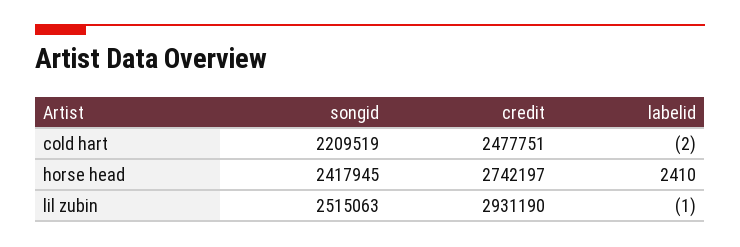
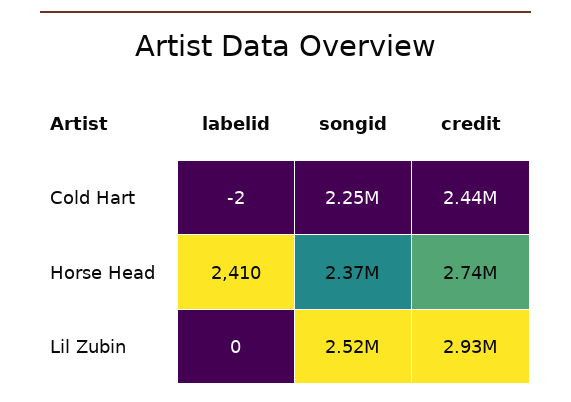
songid, cold hart: 2209519 -> 2250000
credit, cold hart: 2477751 -> 2440000
songid, horse head: 2417945 -> 2370000
labelid, lil zubin: -1 -> 0

